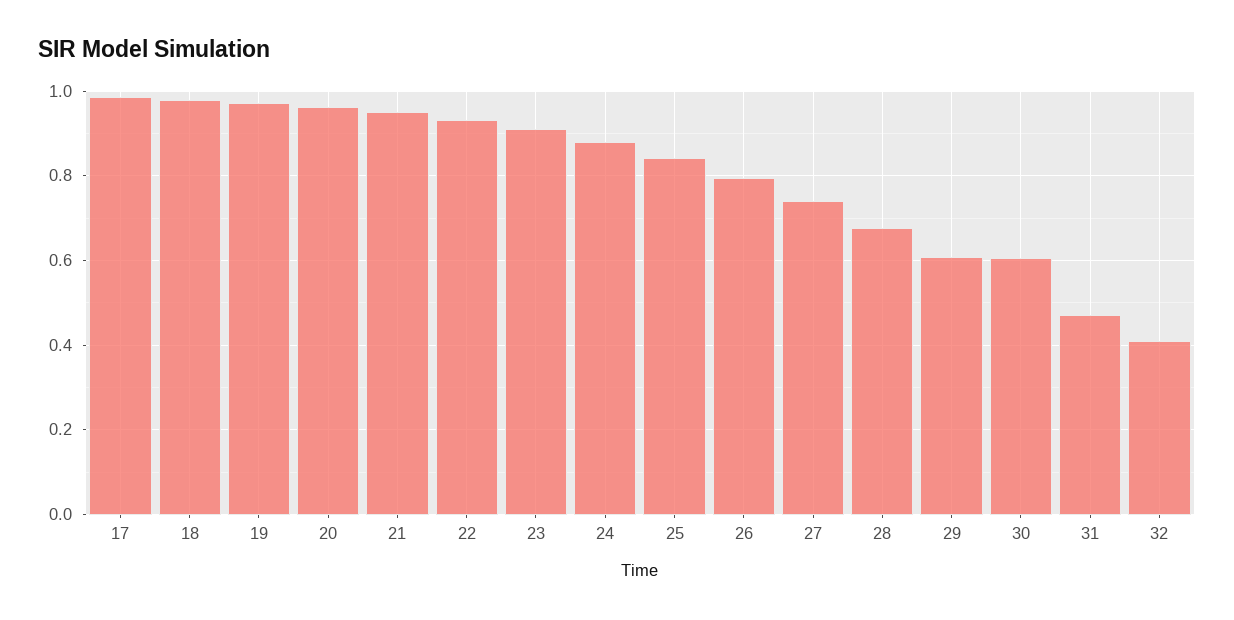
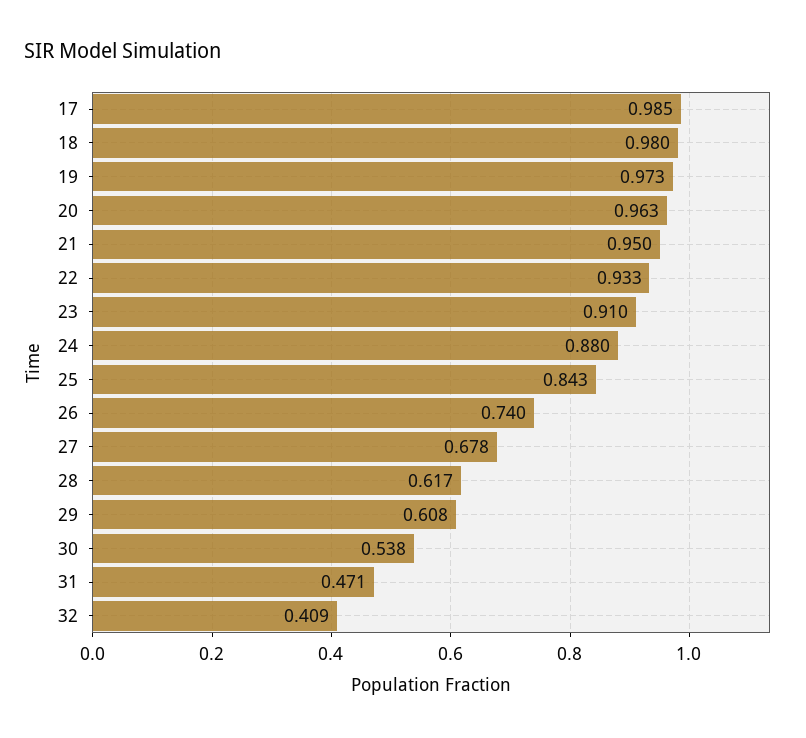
26: 0.8 -> 0.74
27: 0.74 -> 0.678
28: 0.68 -> 0.617
30: 0.6 -> 0.538

